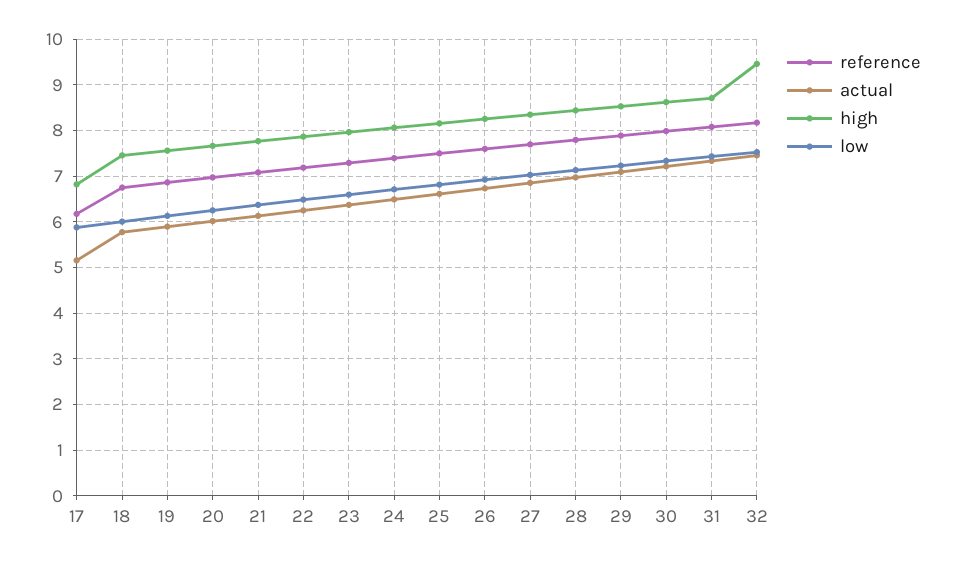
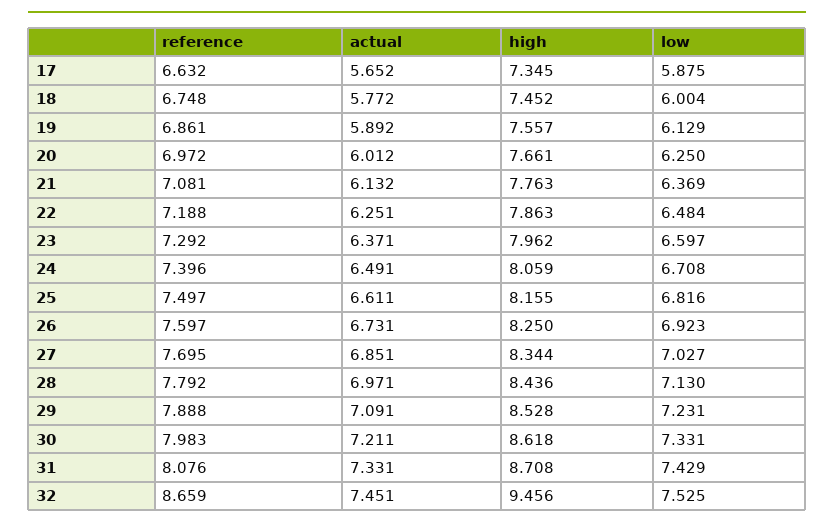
reference, 17: 6.2 -> 6.632
actual, 17: 5.2 -> 5.652
high, 17: 6.8 -> 7.345
reference, 32: 8.2 -> 8.659

